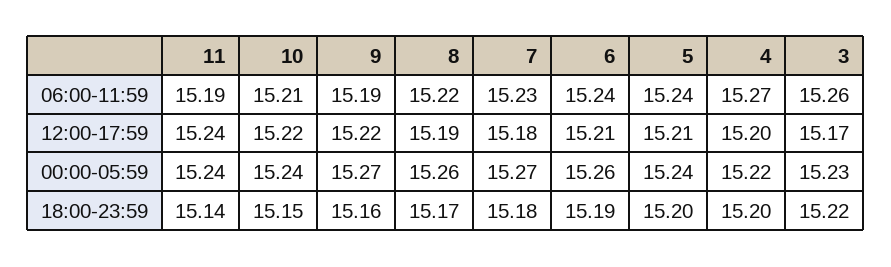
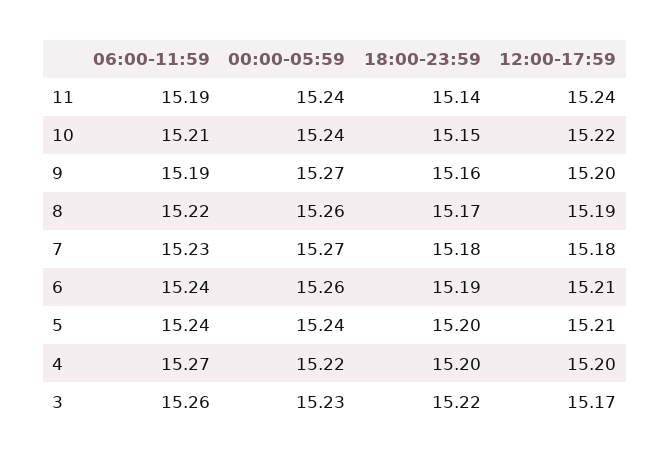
9, 12:00-17:59: 15.22 -> 15.2

